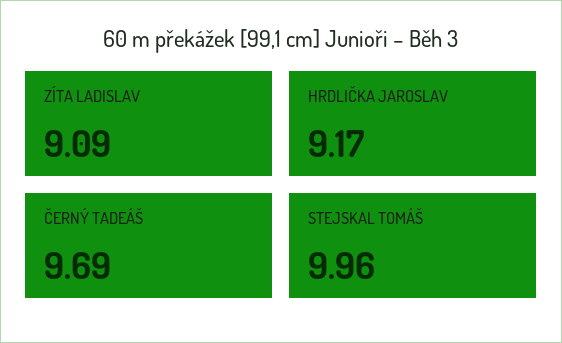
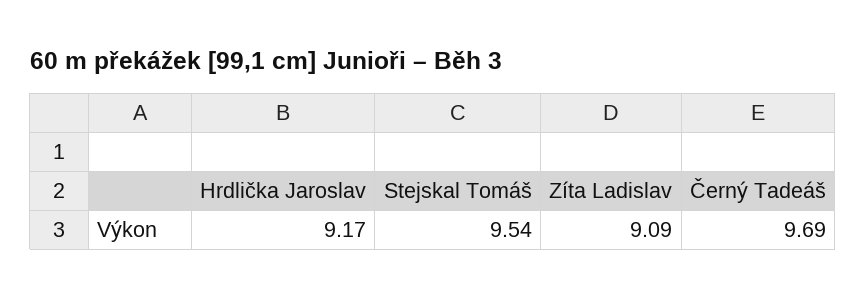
STEJSKAL TOMÁŠ: 9.96 -> 9.54

